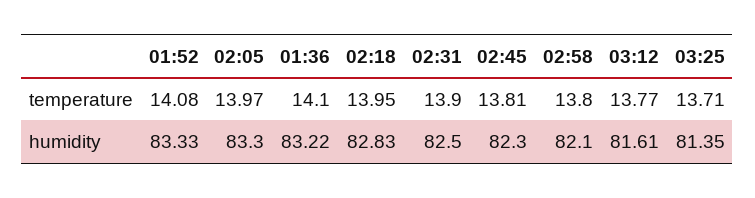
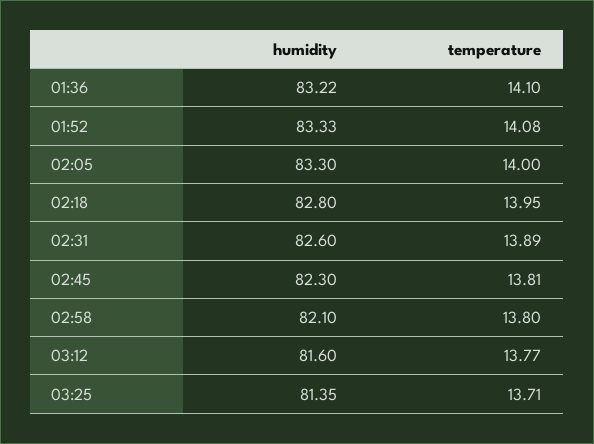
02:05, temperature: 13.97 -> 14
02:31, temperature: 13.9 -> 13.89
02:18, humidity: 82.83 -> 82.8
02:31, humidity: 82.5 -> 82.6
03:12, humidity: 81.61 -> 81.6

